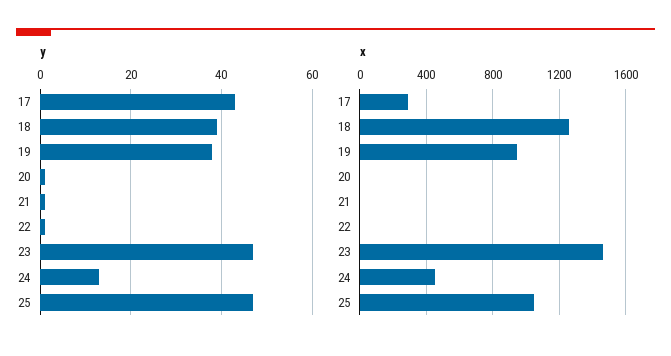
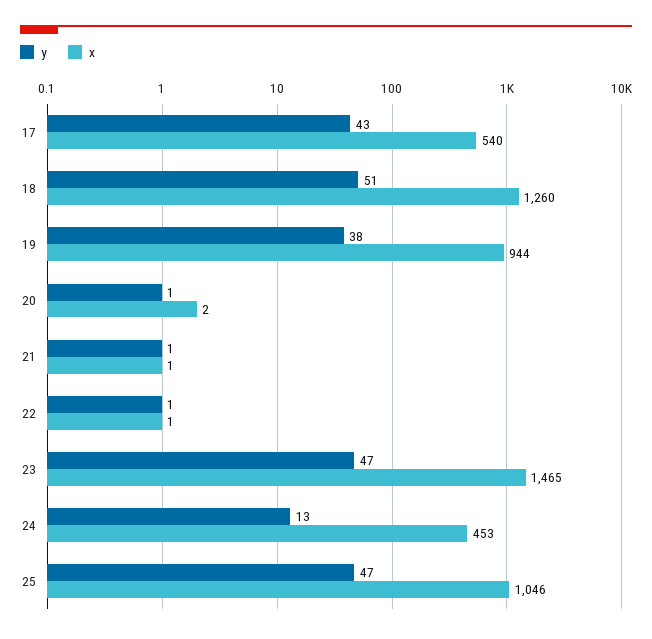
y, 18: 40 -> 51
x, 17: 300 -> 540

